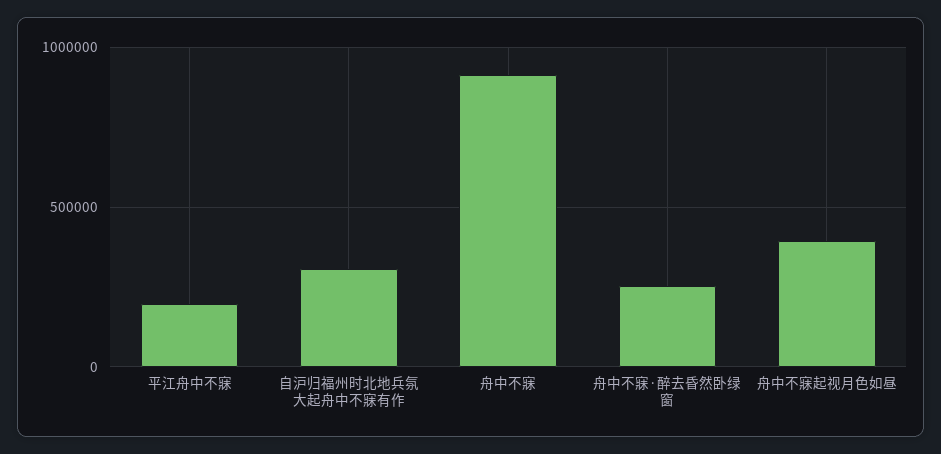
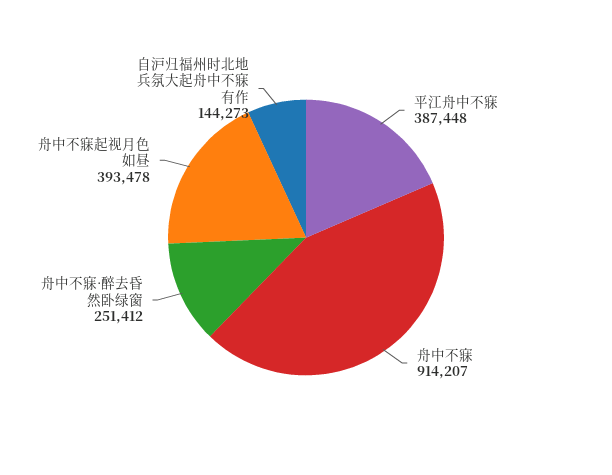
平江舟中不寐: 200000 -> 387448
自沪归福州时北地兵氛大起舟中不寐有作: 300000 -> 144273

